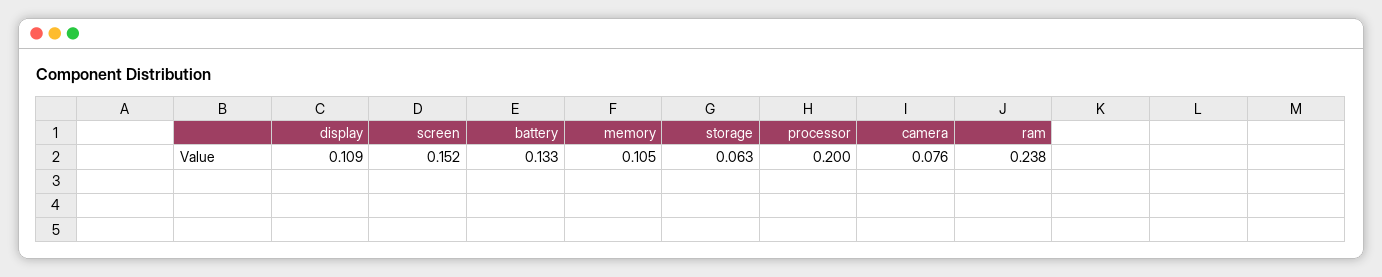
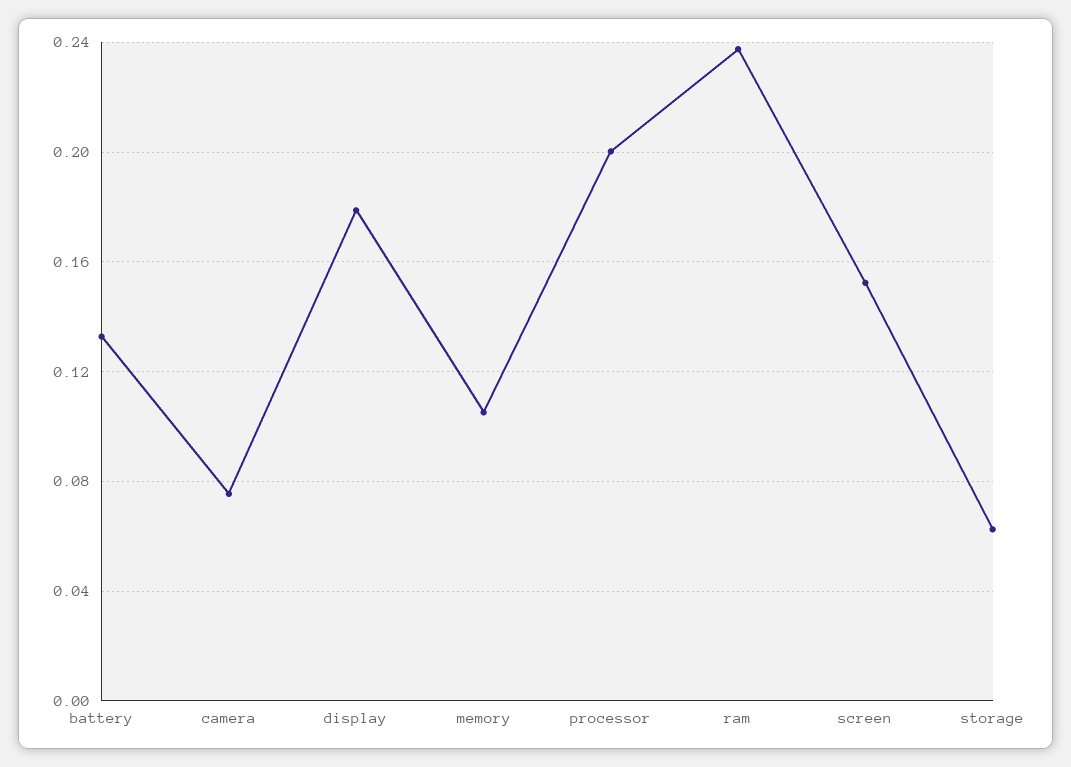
display: 0.109 -> 0.18

